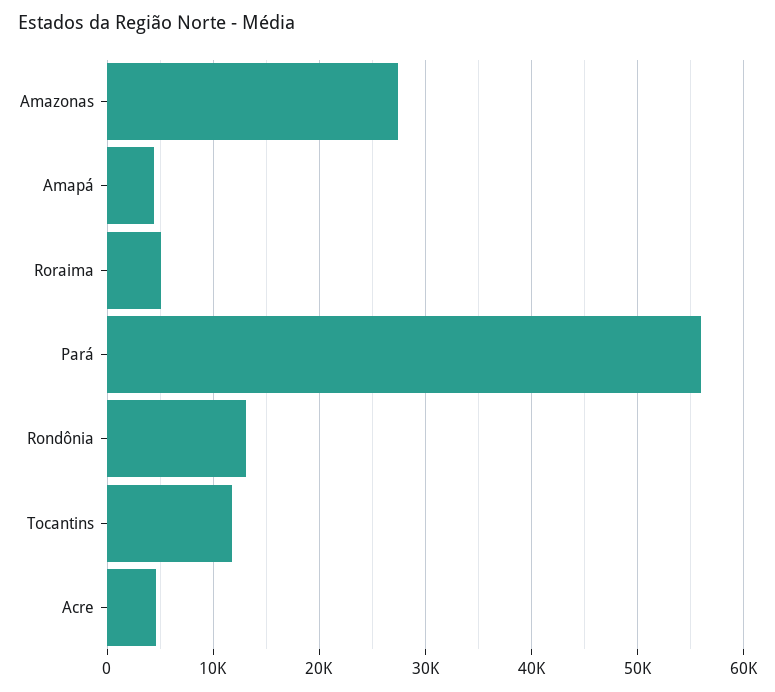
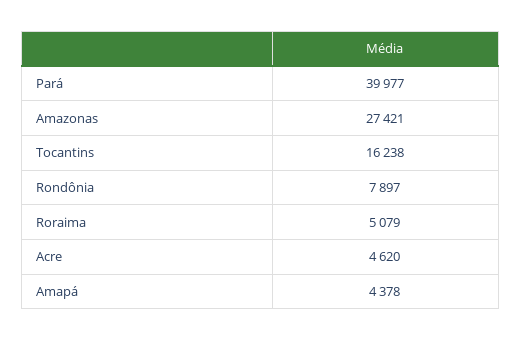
Pará: 56000 -> 39977
Rondônia: 13000 -> 7897
Tocantins: 12000 -> 16238

